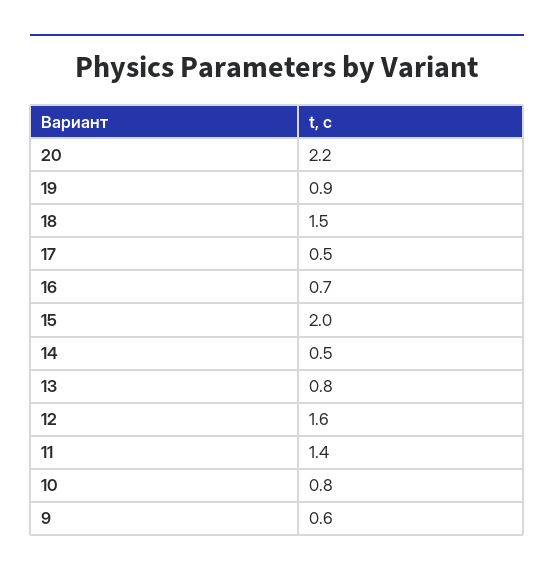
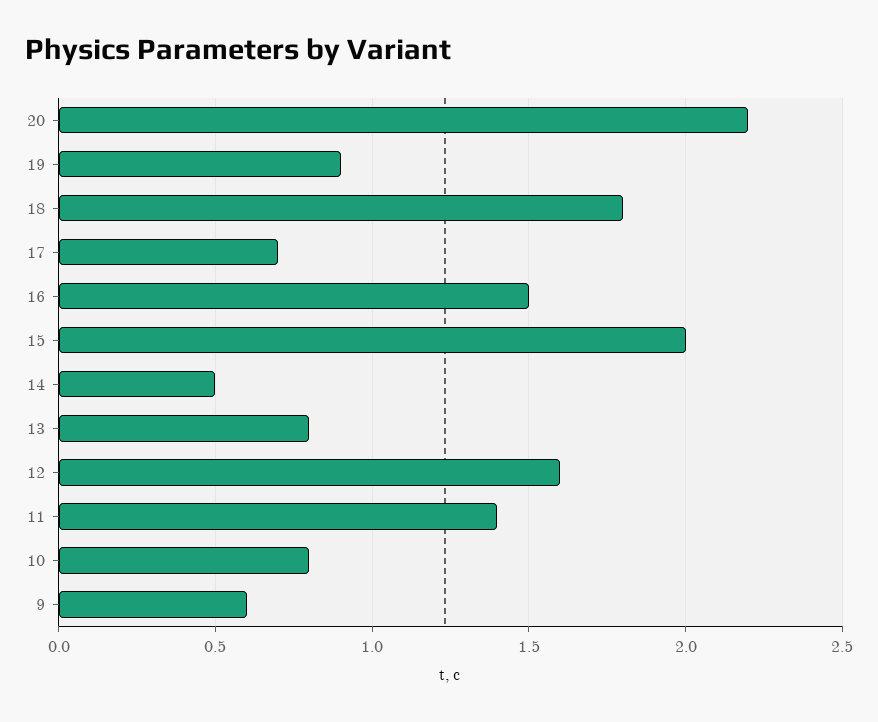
18: 1.5 -> 1.8
17: 0.5 -> 0.7
16: 0.7 -> 1.5

